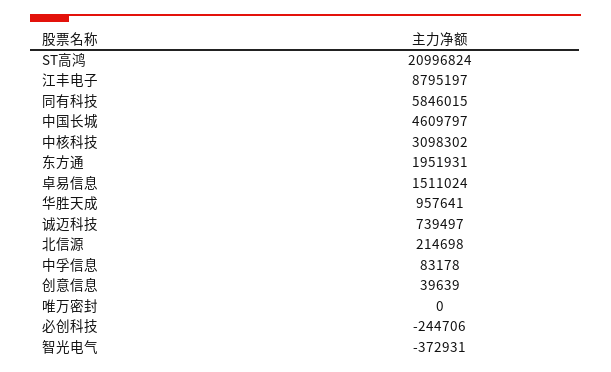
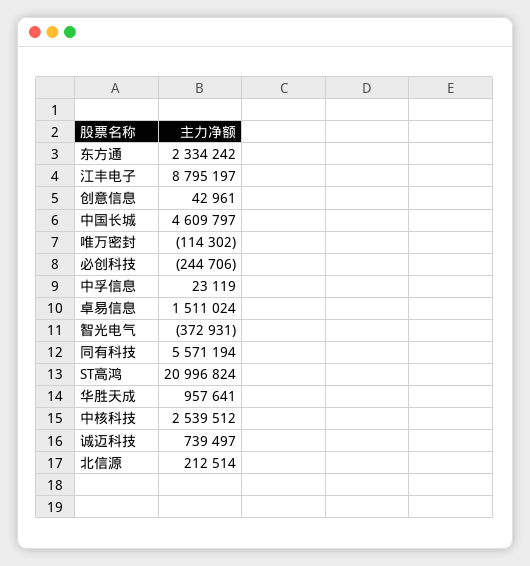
同有科技: 5846015 -> 5571194
中核科技: 3098302 -> 2539512
东方通: 1951931 -> 2334242
北信源: 214698 -> 212514
中孚信息: 83178 -> 23119
创意信息: 39639 -> 42961
唯万密封: 0 -> -114302

